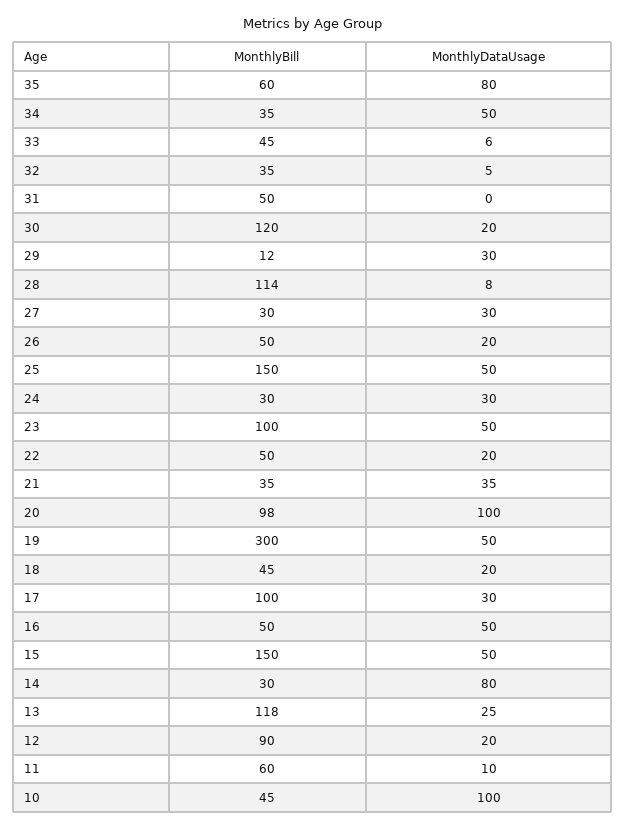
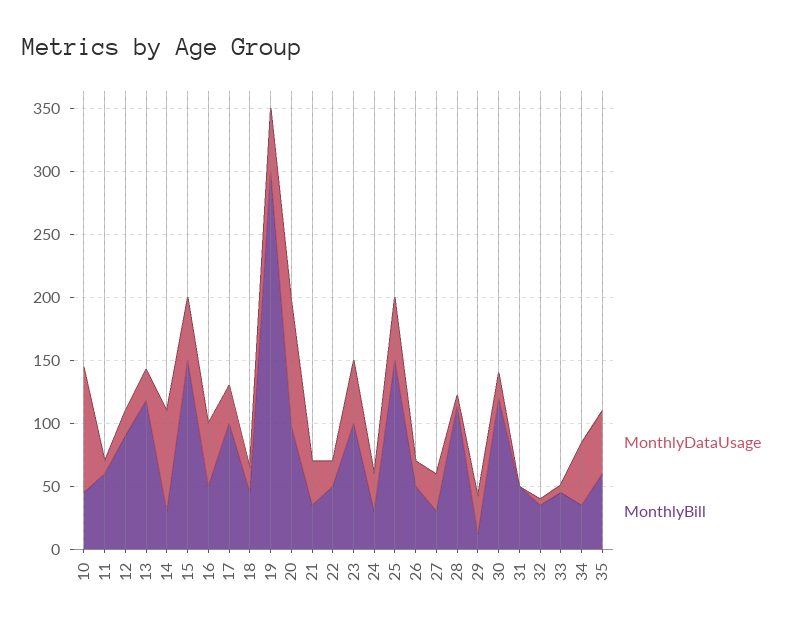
MonthlyDataUsage, 35: 80 -> 50

